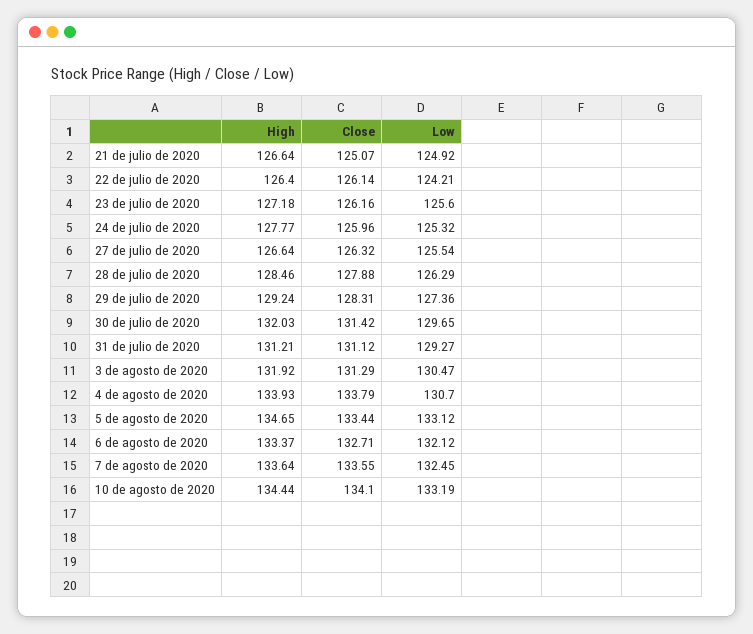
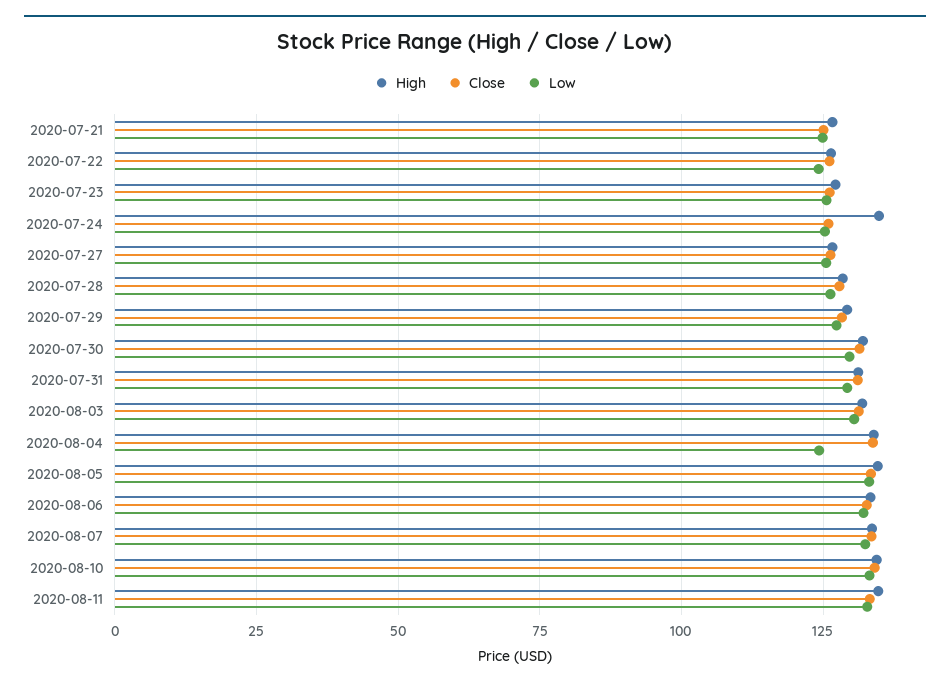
High, 24 de julio de 2020: 127.77 -> 135
Low, 4 de agosto de 2020: 130.7 -> 125
High, 2020-08-11: none -> 135
Close, 2020-08-11: none -> 132.5
Low, 2020-08-11: none -> 132.5

